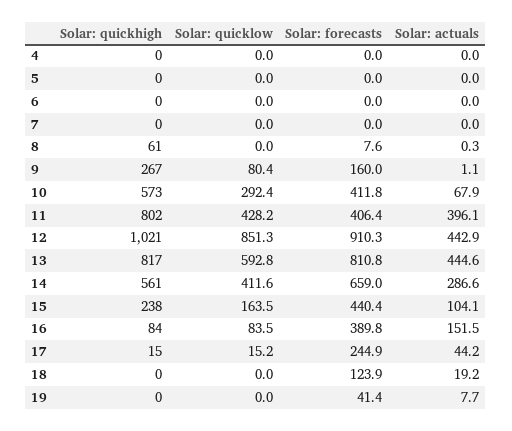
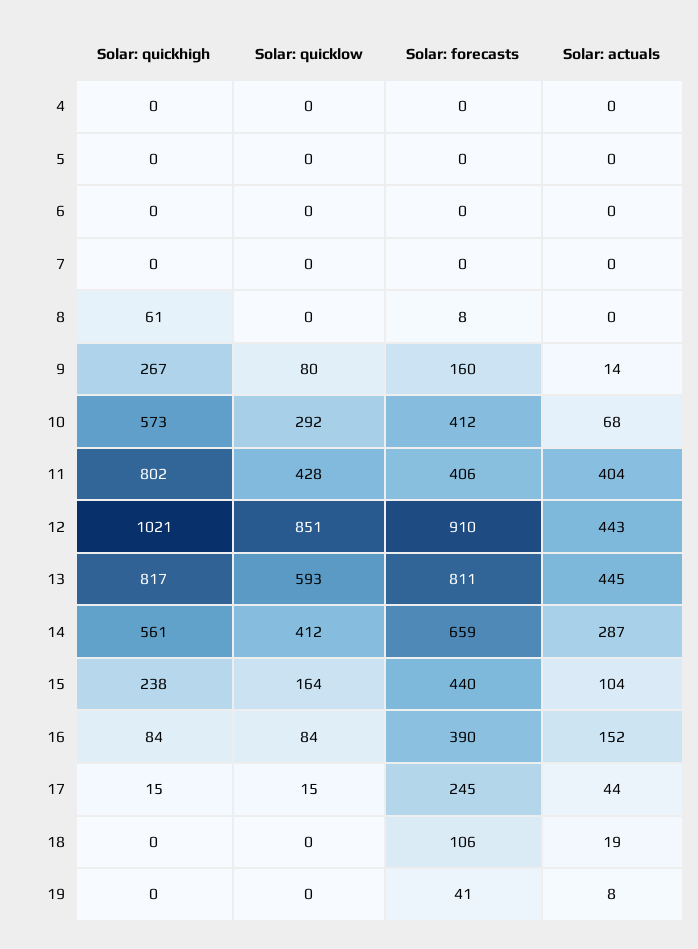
Solar: actuals, 9: 1.1 -> 14
Solar: actuals, 11: 396.1 -> 404
Solar: forecasts, 18: 123.9 -> 106

